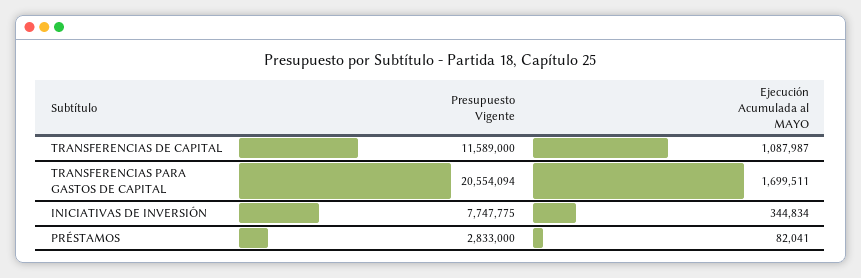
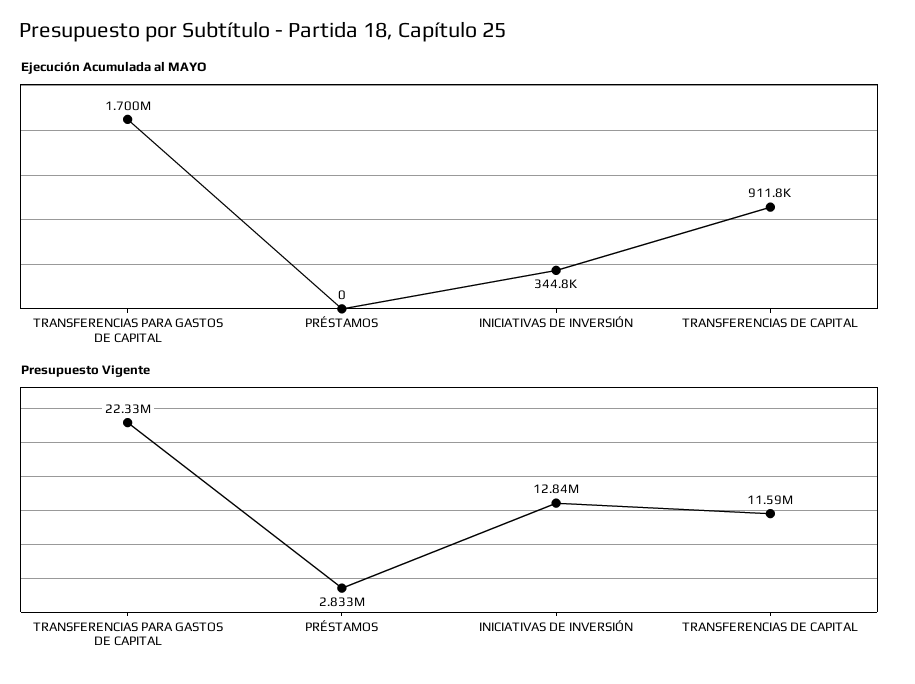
Ejecución Acumulada al MAYO, TRANSFERENCIAS DE CAPITAL: 1087987 -> 911800
Presupuesto Vigente, TRANSFERENCIAS PARA GASTOS DE CAPITAL: 20554094 -> 22330000
Presupuesto Vigente, INICIATIVAS DE INVERSIÓN: 7747775 -> 12840000
Ejecución Acumulada al MAYO, PRÉSTAMOS: 82041 -> 0

